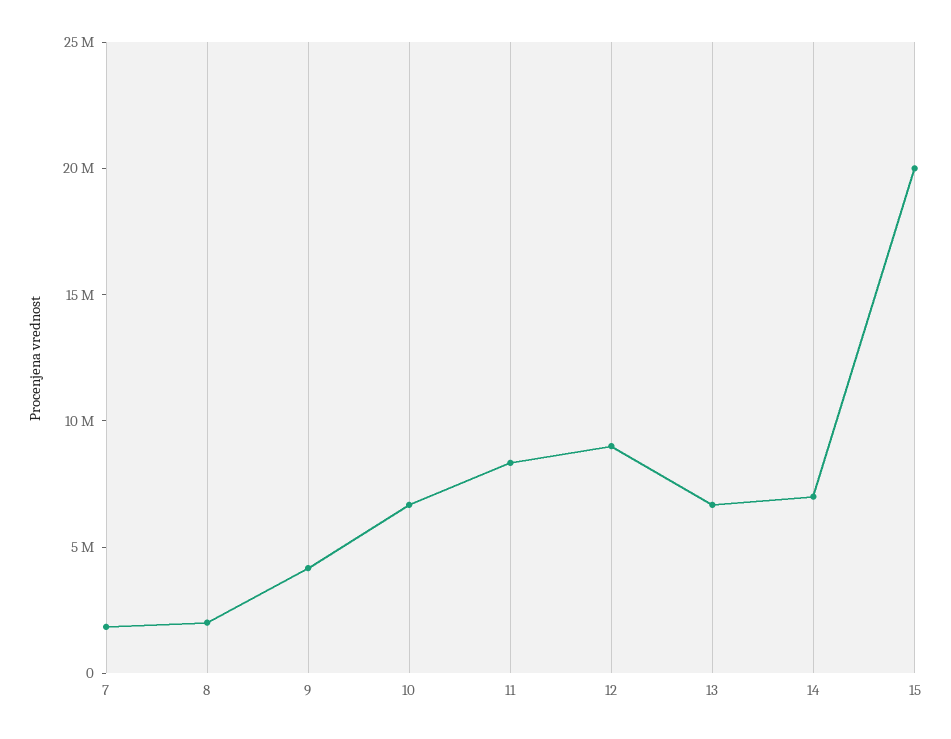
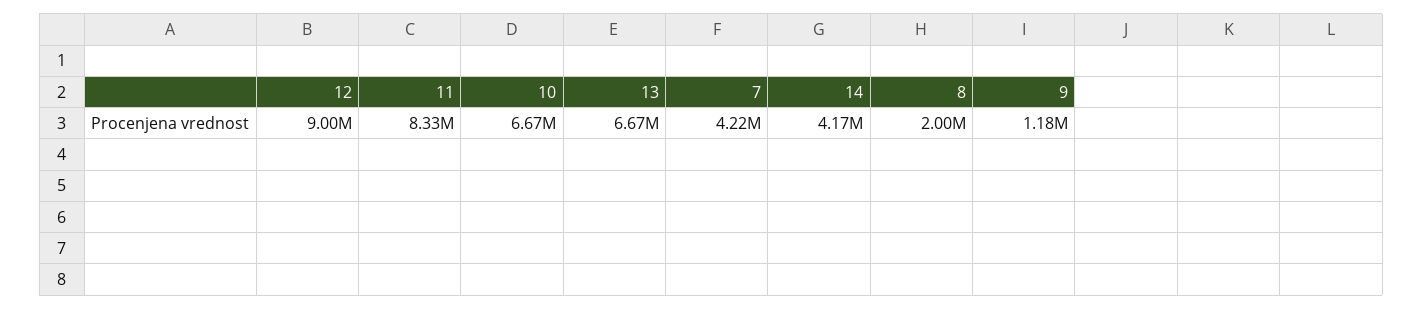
7: 2000000 -> 4220000
9: 4000000 -> 1180000
14: 7000000 -> 4170000
15: 20000000 -> none

